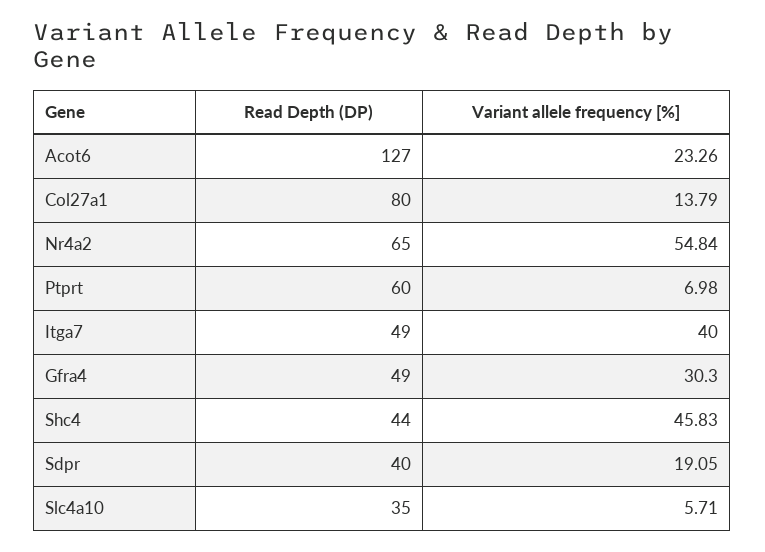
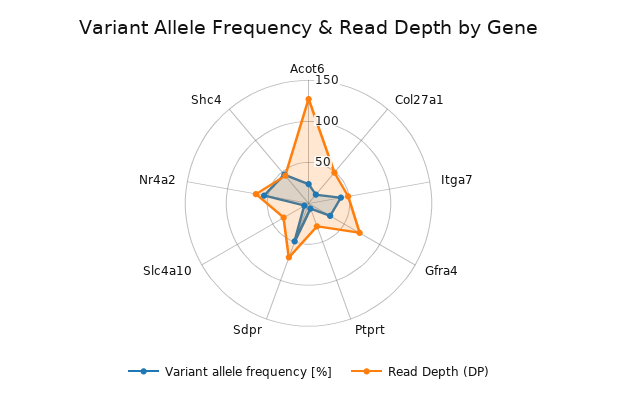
Read Depth (DP), Col27a1: 80 -> 50
Read Depth (DP), Ptprt: 60 -> 30
Read Depth (DP), Gfra4: 49 -> 70
Read Depth (DP), Sdpr: 40 -> 70
Variant allele frequency [%], Sdpr: 19.05 -> 50

